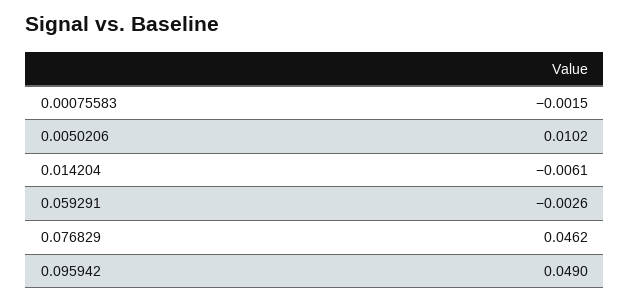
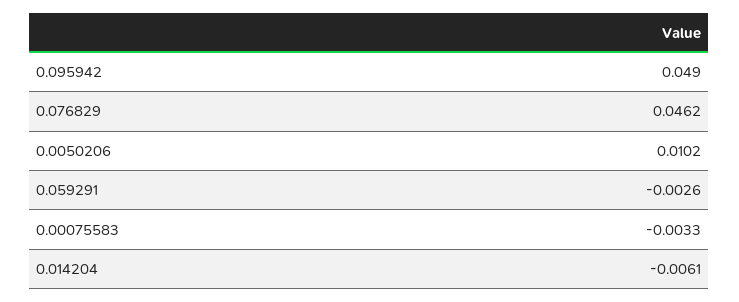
0.00075583: -0.0015 -> -0.0033

